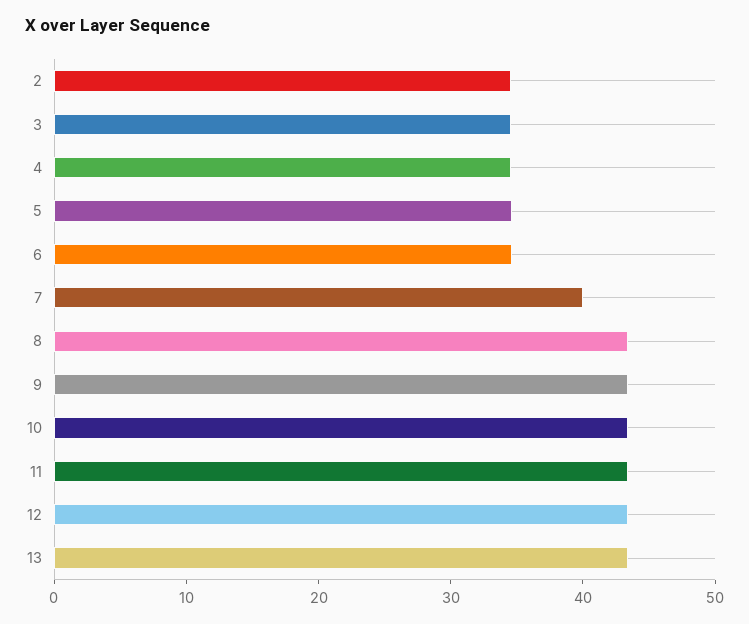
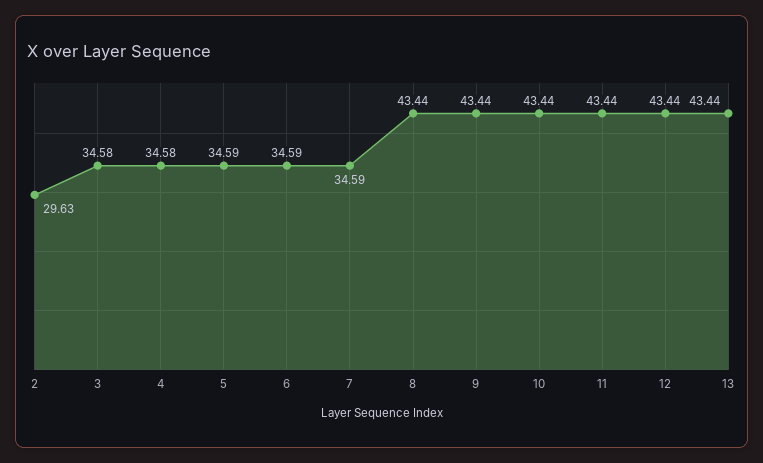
2: 34 -> 29.63
7: 40 -> 34.59

